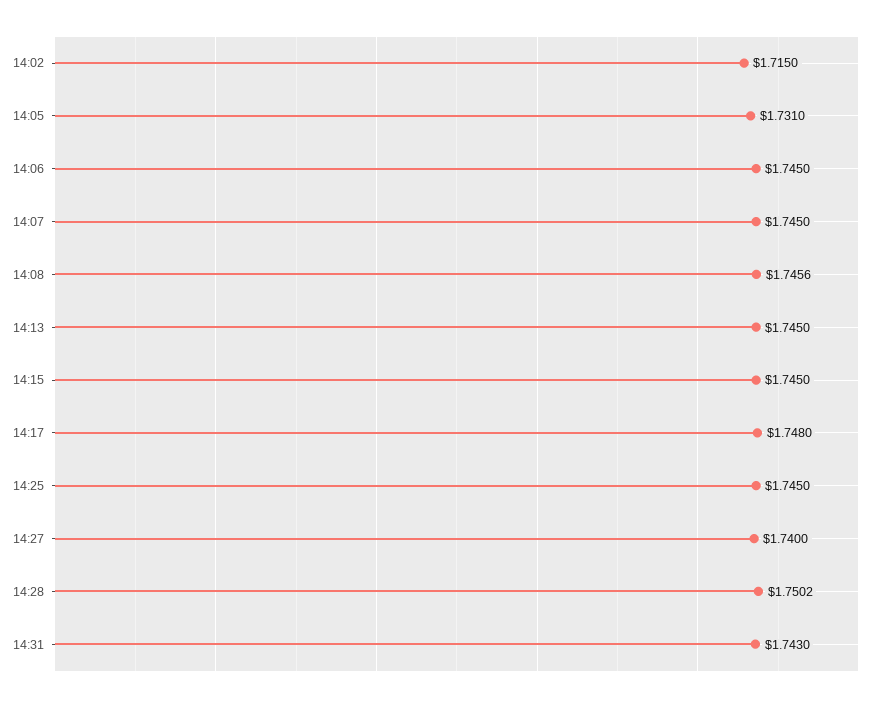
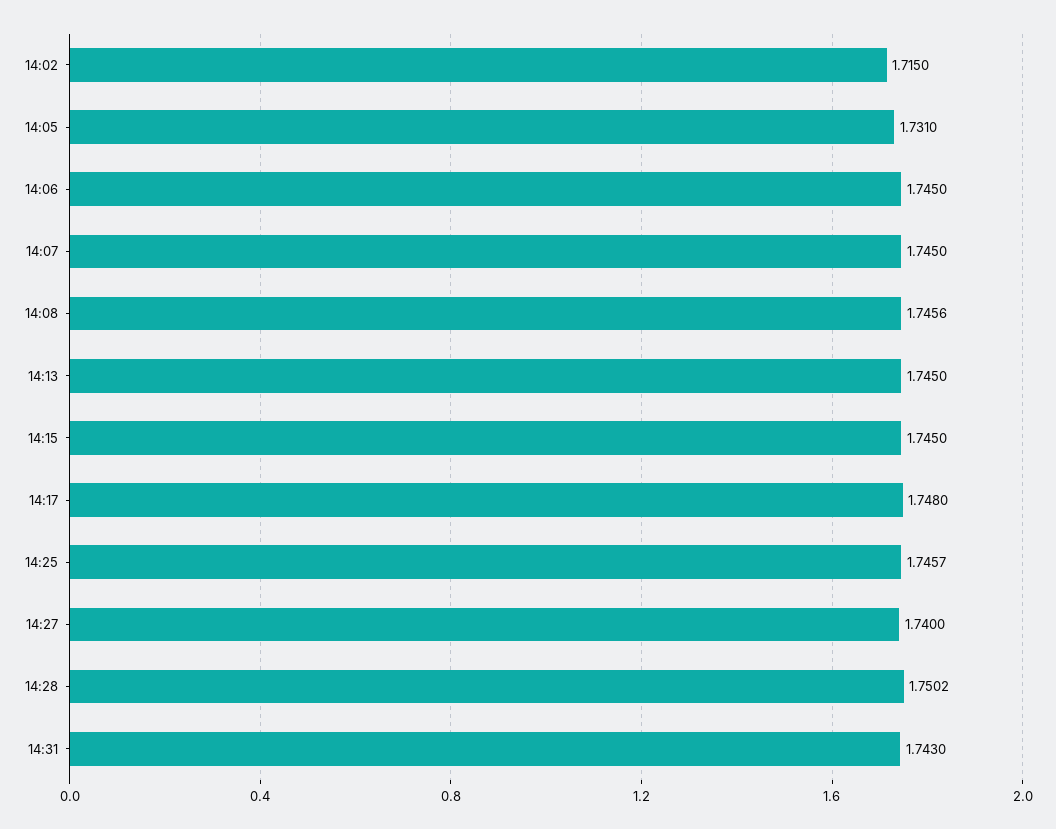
14:25: 1.745 -> 1.7457

